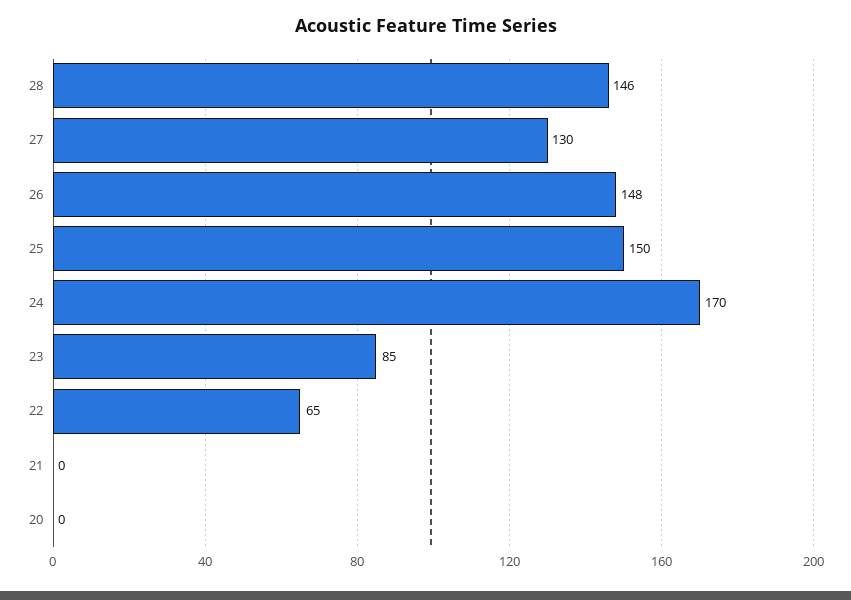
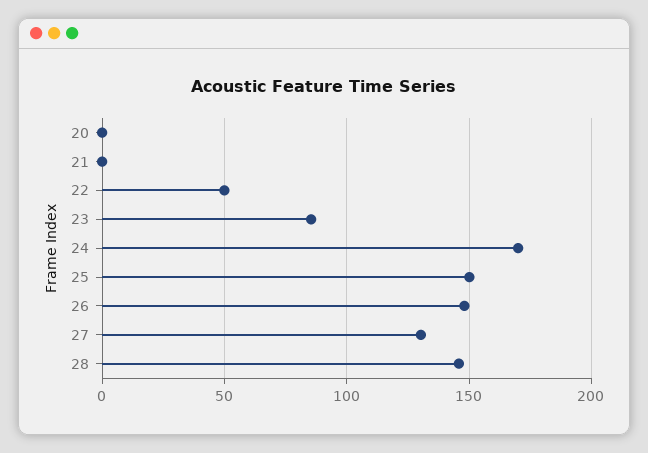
22: 65 -> 50

